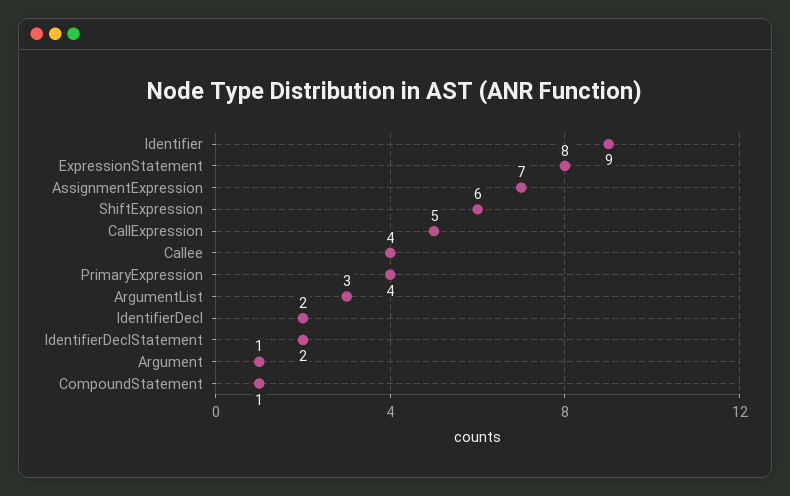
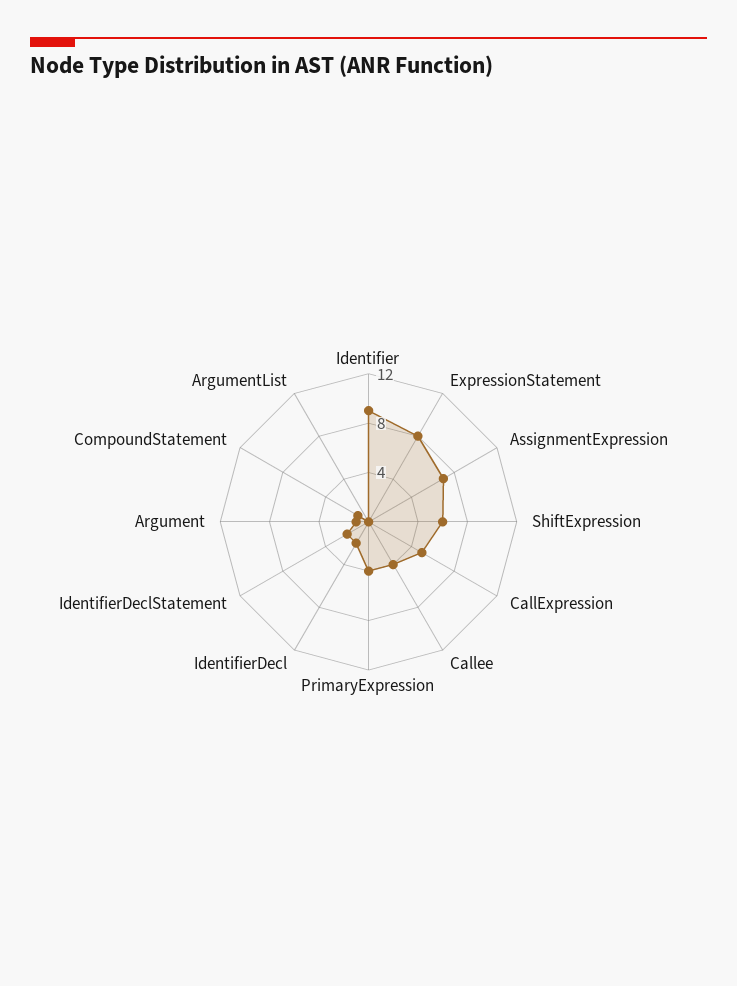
ArgumentList: 3 -> 0

